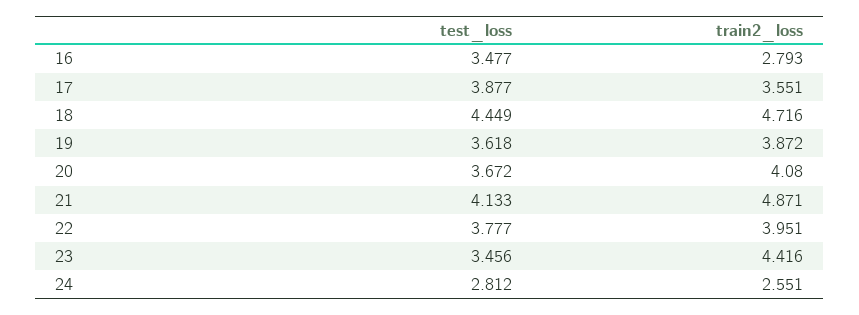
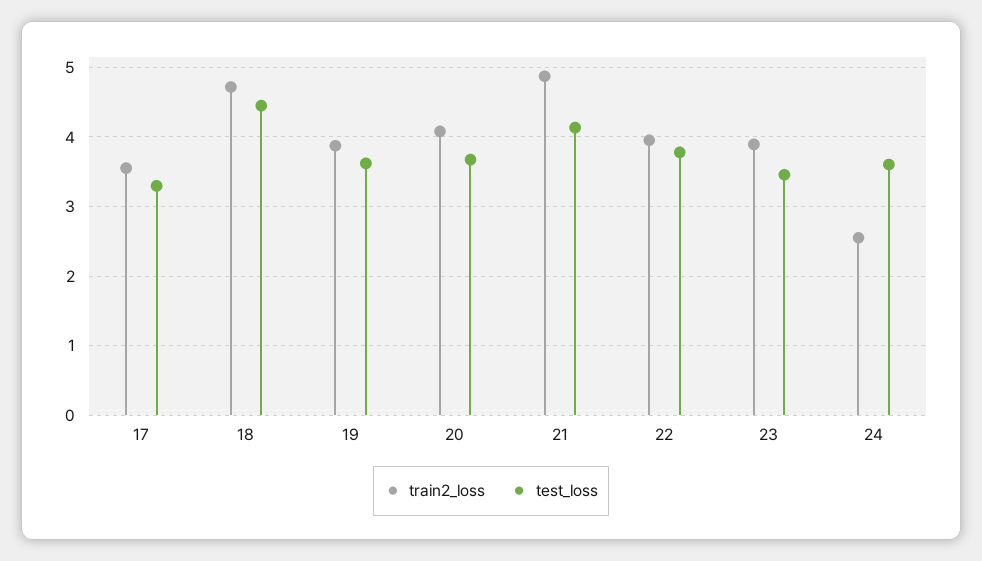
test_loss, 16: 3.477 -> none
train2_loss, 16: 2.793 -> none
test_loss, 17: 3.877 -> 3.3
train2_loss, 23: 4.416 -> 3.9
test_loss, 24: 2.812 -> 3.6

